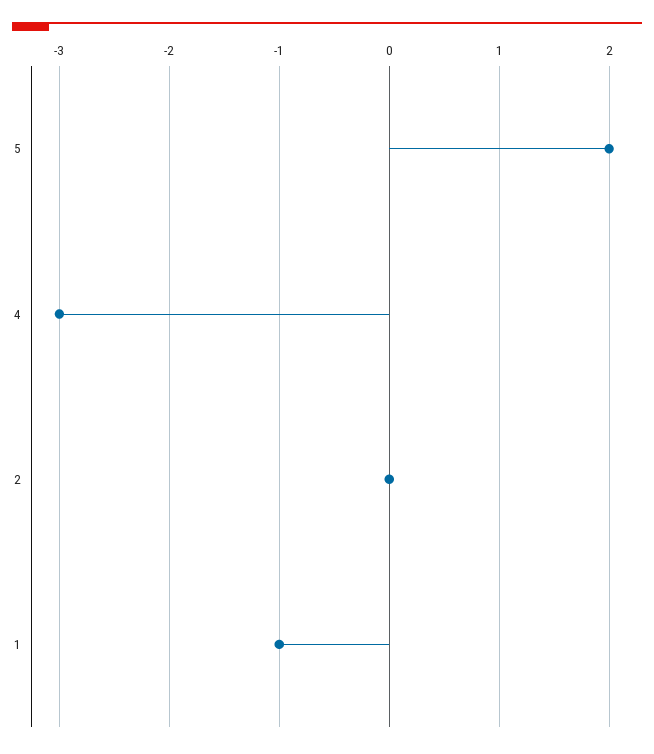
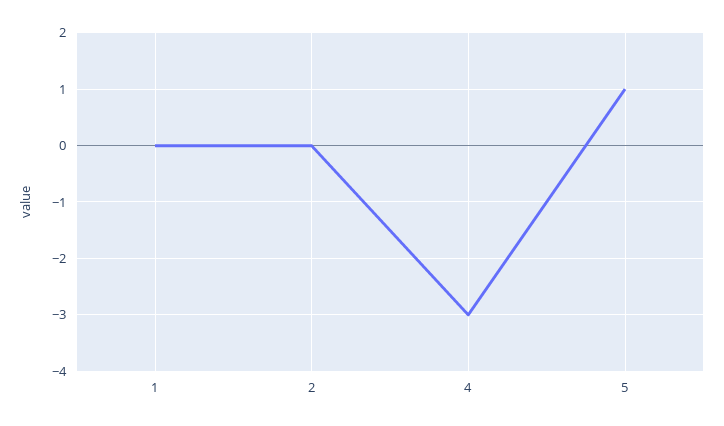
5: 2 -> 1
1: -1 -> 0

